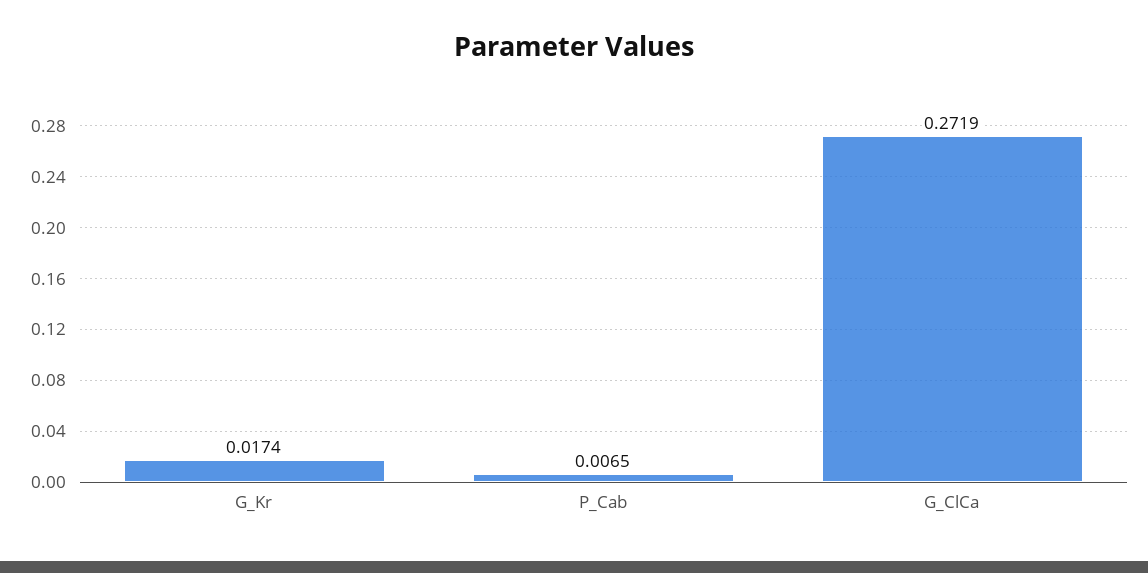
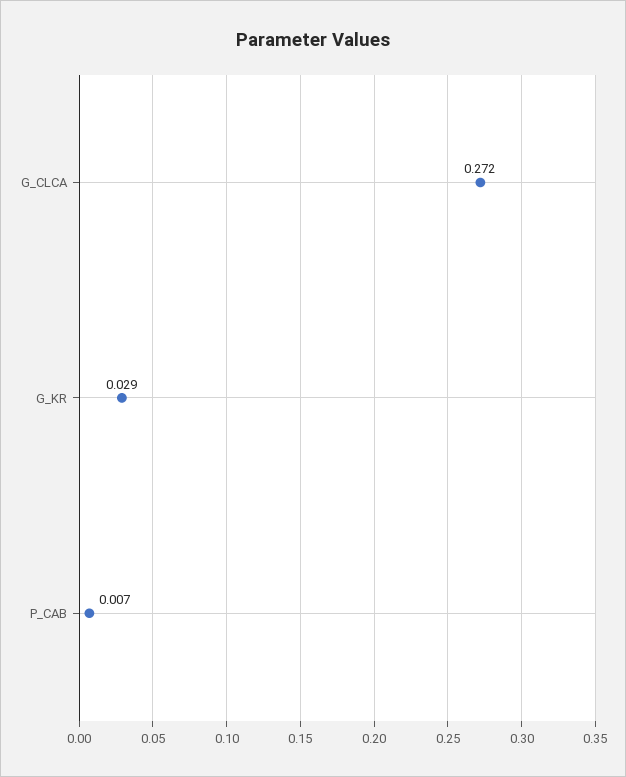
G_Kr: 0.0174 -> 0.029

